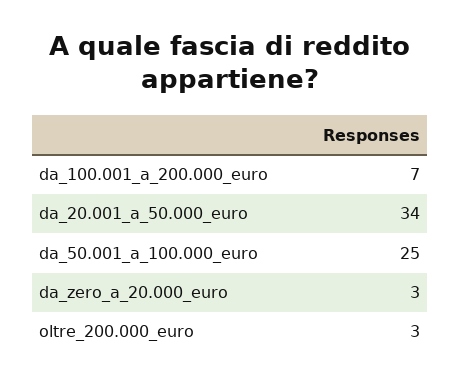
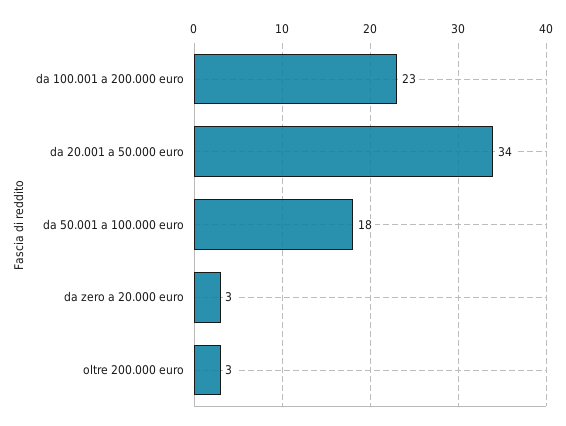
da_100.001_a_200.000_euro: 7 -> 23
da_50.001_a_100.000_euro: 25 -> 18

